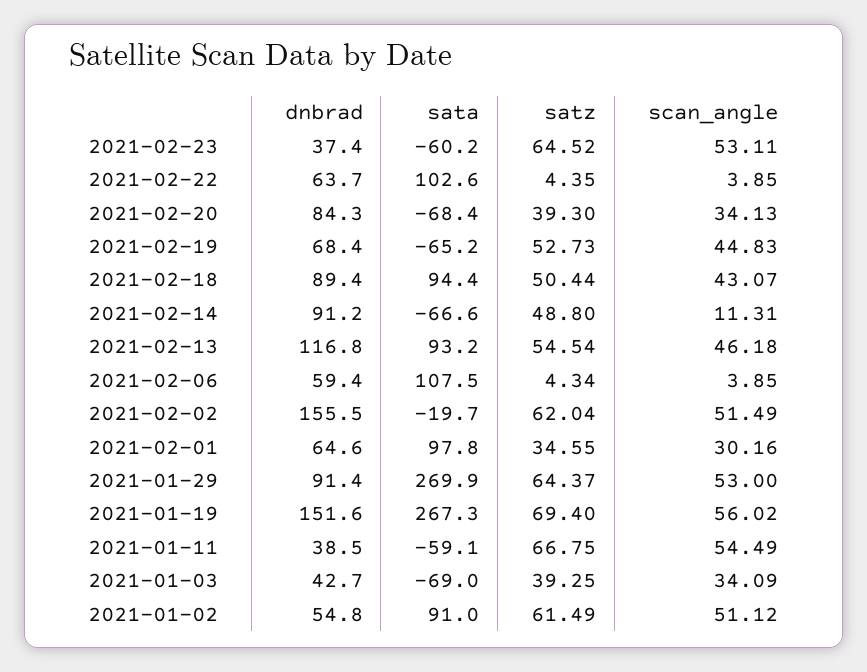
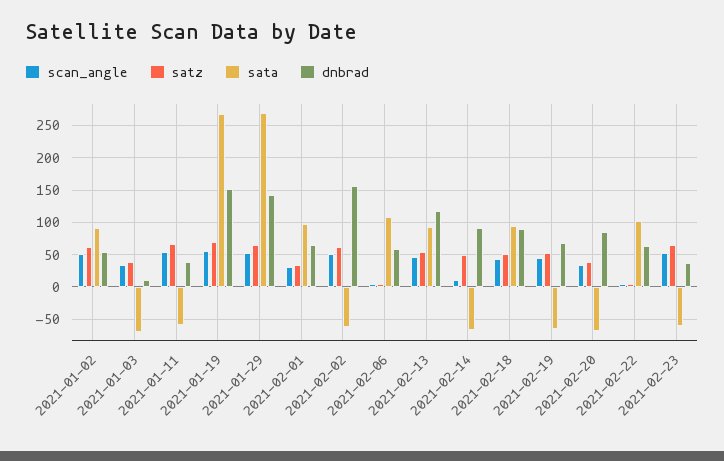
sata, 2021-02-02: -19.7 -> -60
dnbrad, 2021-01-29: 91.4 -> 140
dnbrad, 2021-01-03: 42.7 -> 10

